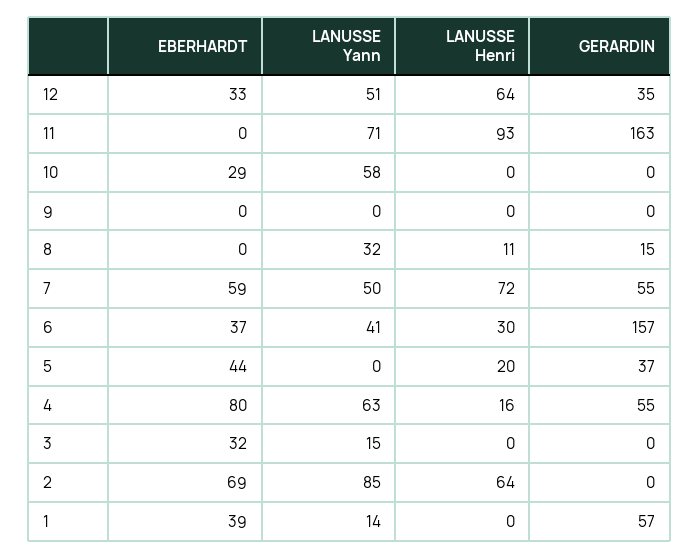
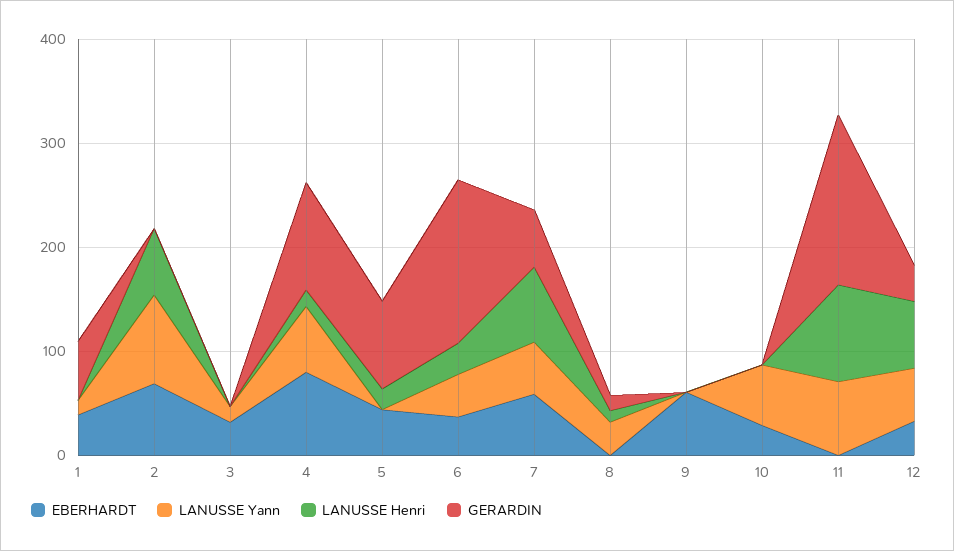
EBERHARDT, 9: 0 -> 60
GERARDIN, 5: 37 -> 80
GERARDIN, 4: 55 -> 100

